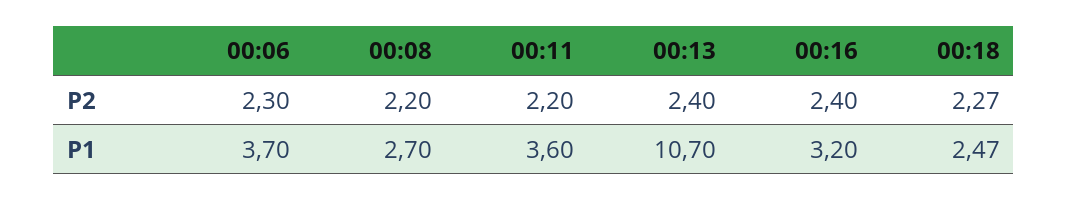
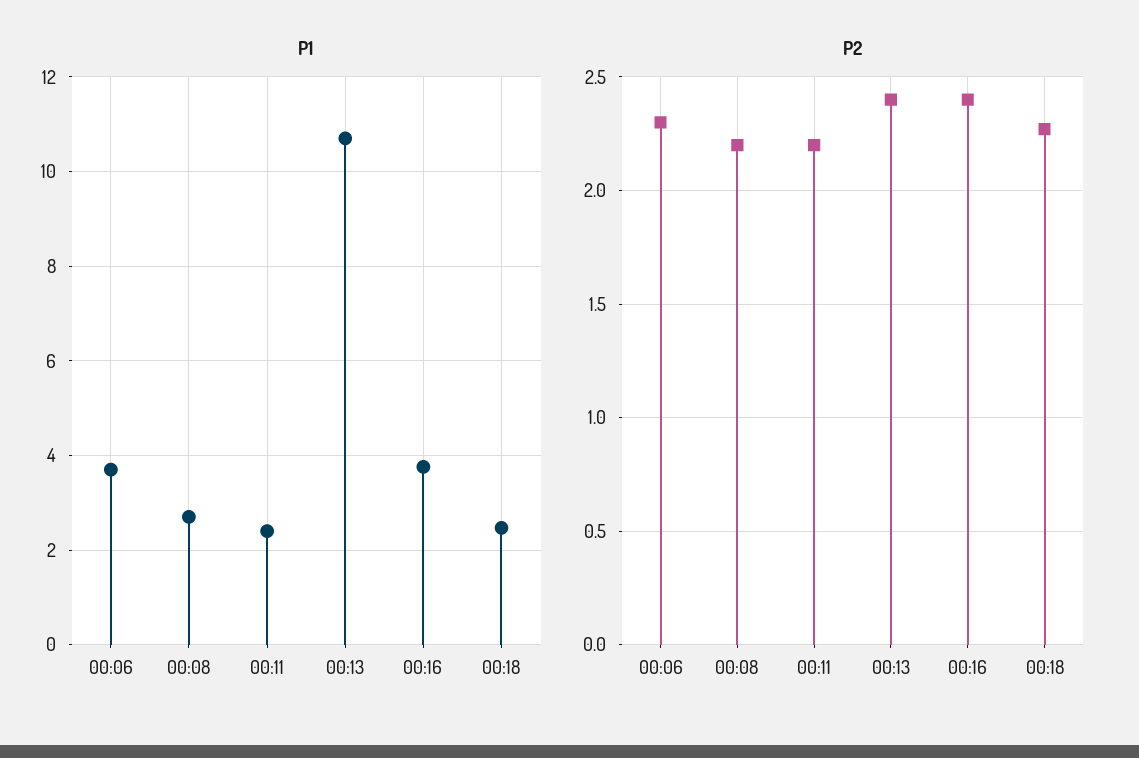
P1, 00:11: 3.6 -> 2.4
P1, 00:16: 3.2 -> 3.8

